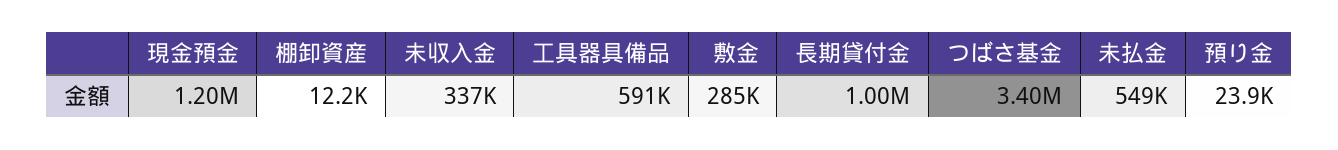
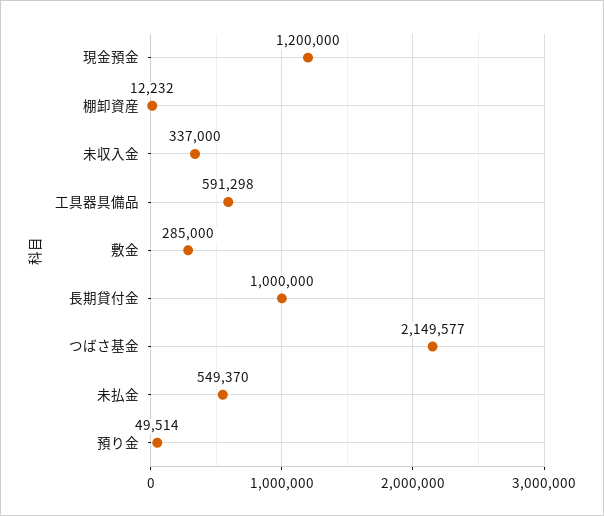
つばさ基金: 3400000 -> 2149577
預り金: 23900 -> 49514

